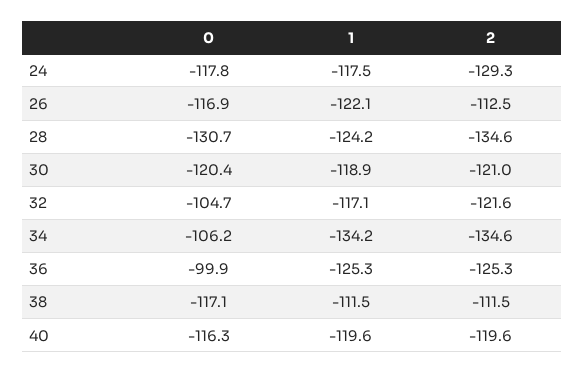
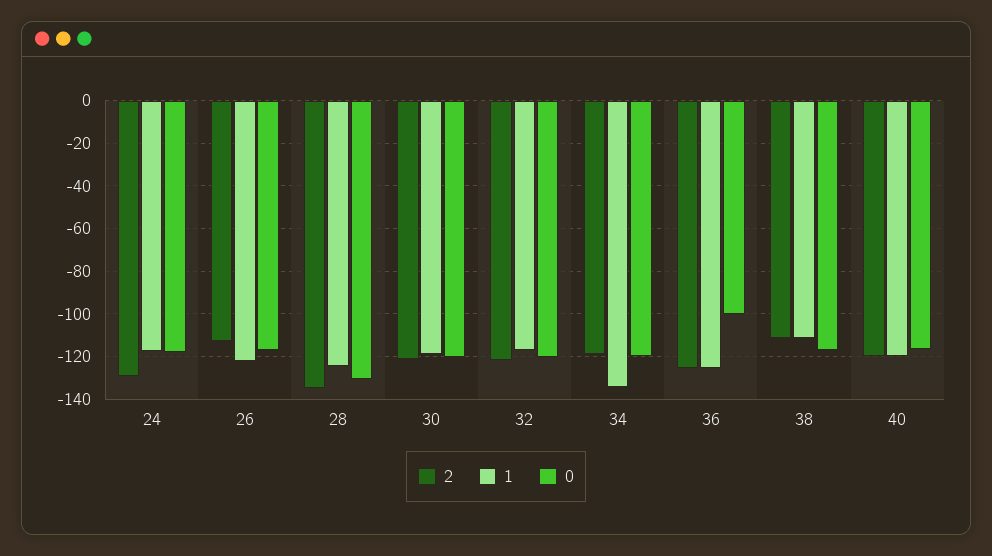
0, 32: -104.7 -> -120
0, 34: -106.2 -> -120
2, 34: -134.6 -> -120

